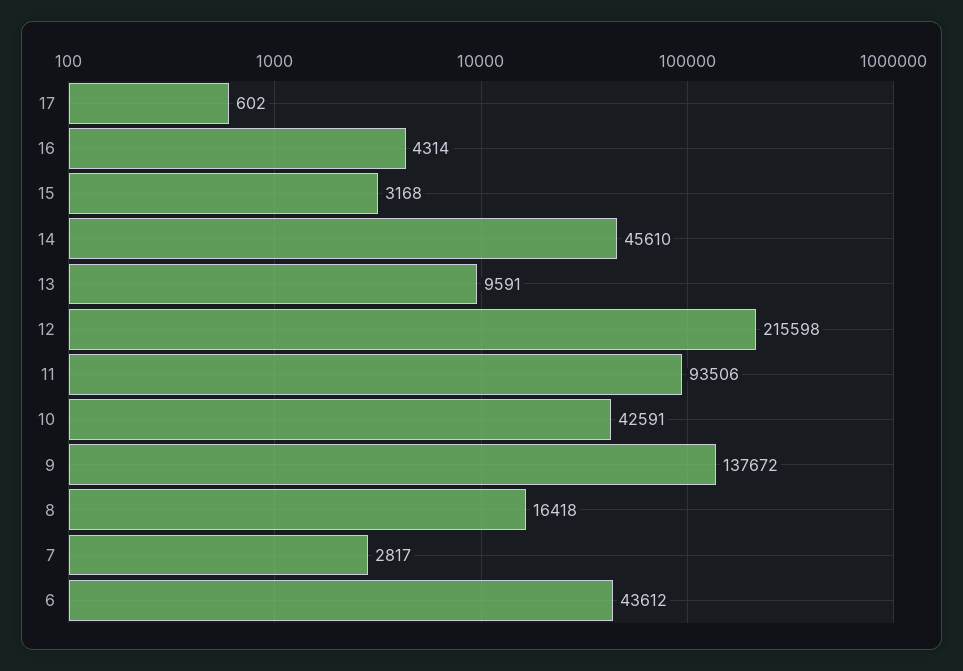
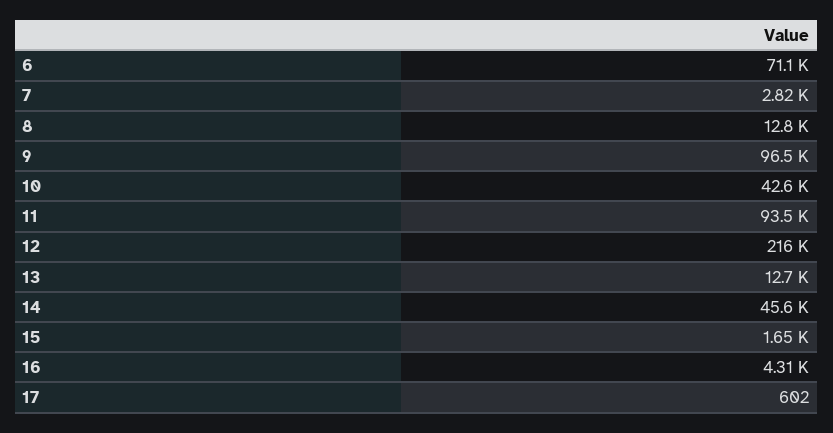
15: 3168 -> 1650
13: 9591 -> 12700
9: 137672 -> 96500
8: 16418 -> 12800
6: 43612 -> 71100

